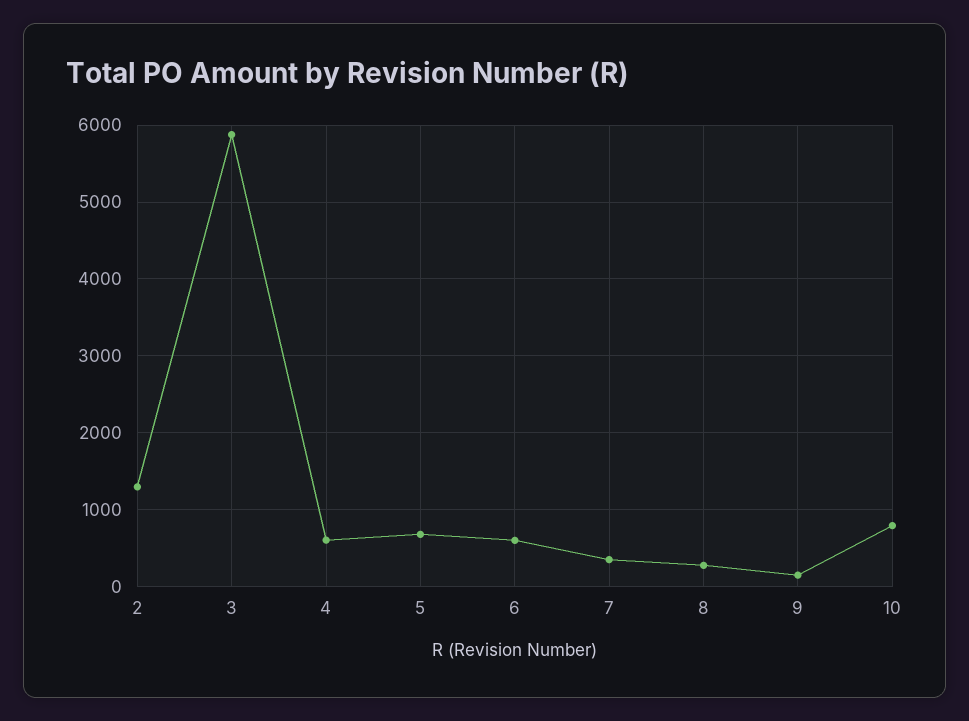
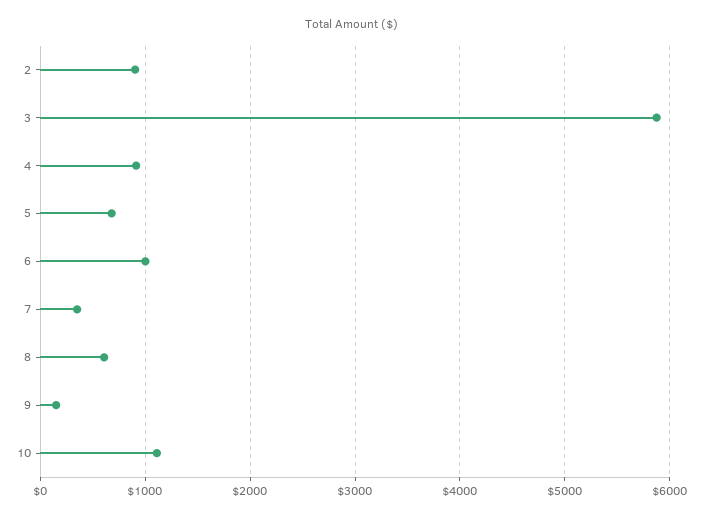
2: 1300 -> 900
4: 600 -> 900
6: 600 -> 1000
8: 300 -> 600
10: 800 -> 1100

